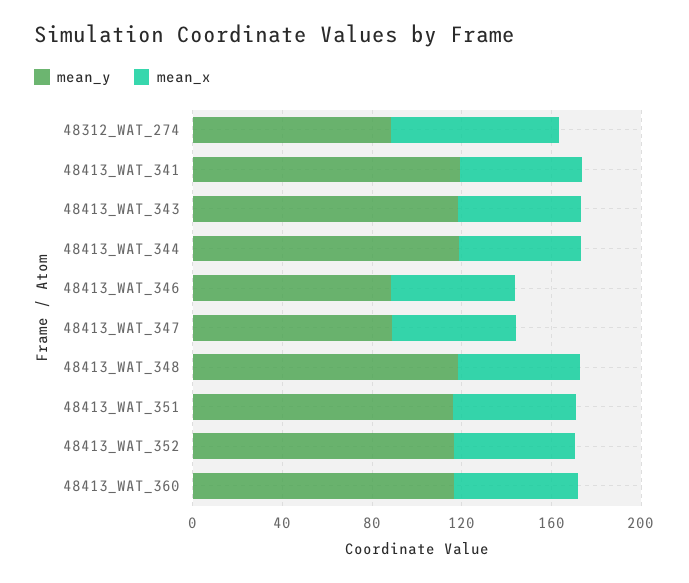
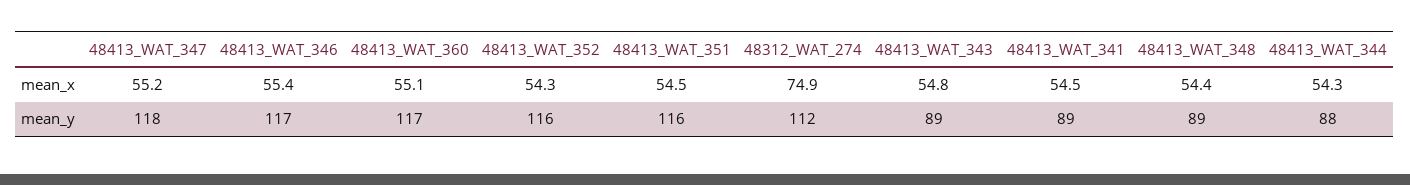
mean_y, 48312_WAT_274: 90 -> 112
mean_y, 48413_WAT_341: 120 -> 89
mean_y, 48413_WAT_343: 120 -> 89
mean_y, 48413_WAT_344: 120 -> 88
mean_y, 48413_WAT_346: 90 -> 117
mean_y, 48413_WAT_347: 90 -> 118
mean_y, 48413_WAT_348: 120 -> 89

